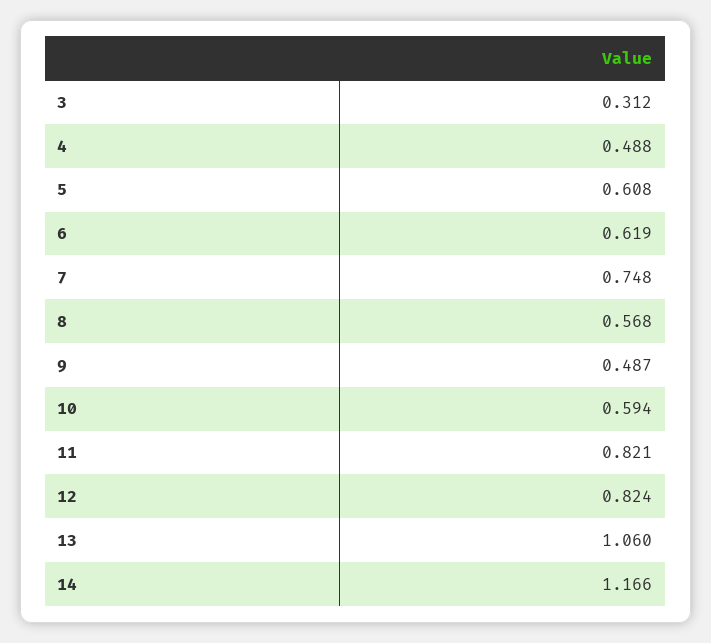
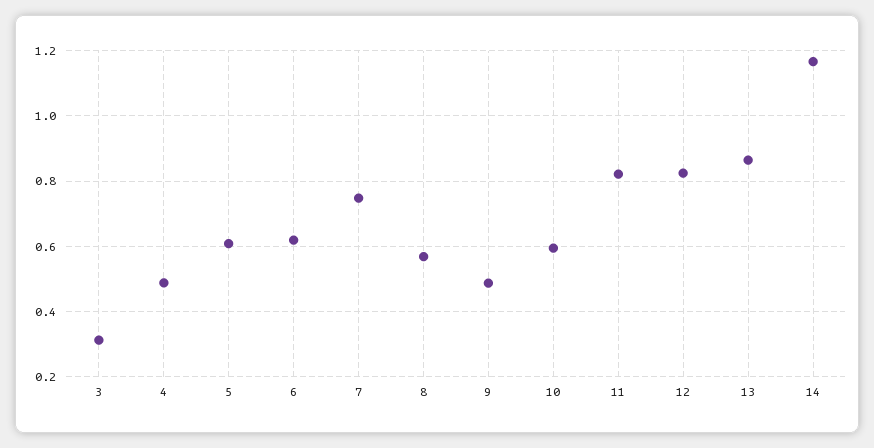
13: 1.06 -> 0.86

